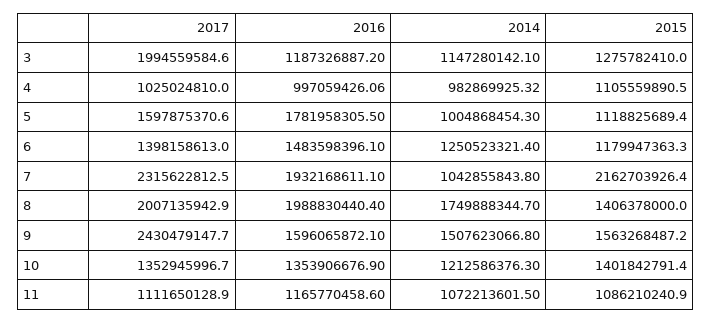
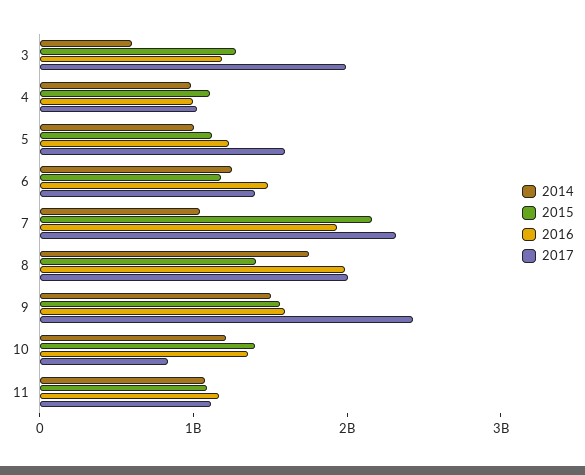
2014, 3: 1147280142.1 -> 600000000
2016, 5: 1781958305.5 -> 1200000000
2017, 10: 1352945996.7 -> 800000000

